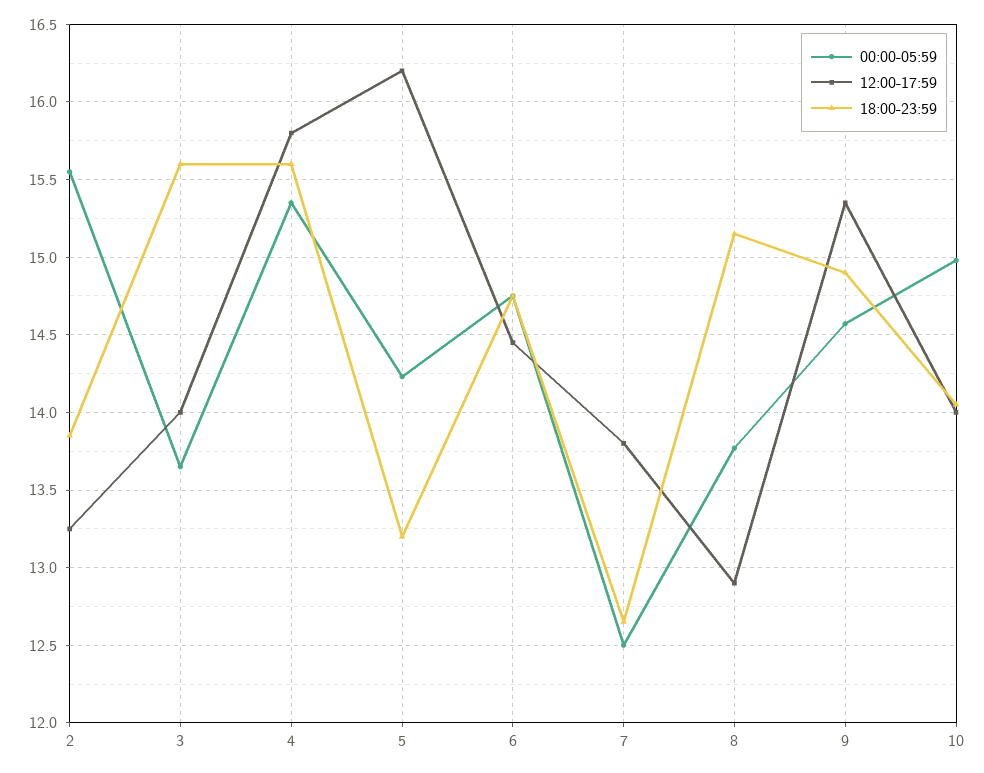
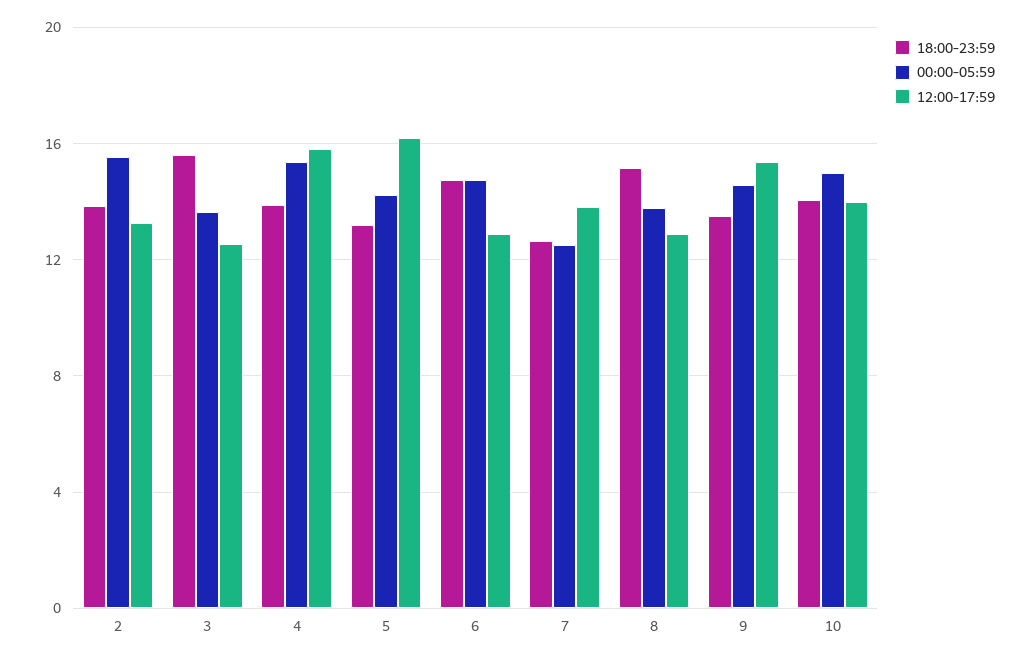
12:00-17:59, 3: 14 -> 12.5
18:00-23:59, 4: 15.6 -> 14
12:00-17:59, 6: 14.45 -> 13
18:00-23:59, 9: 14.9 -> 13.5

